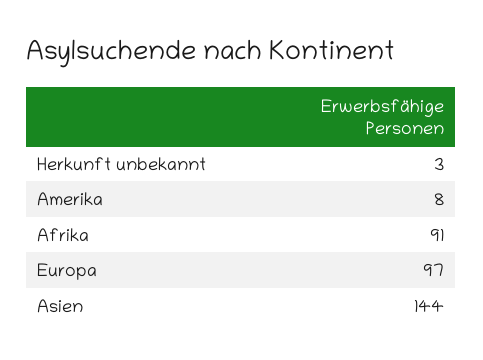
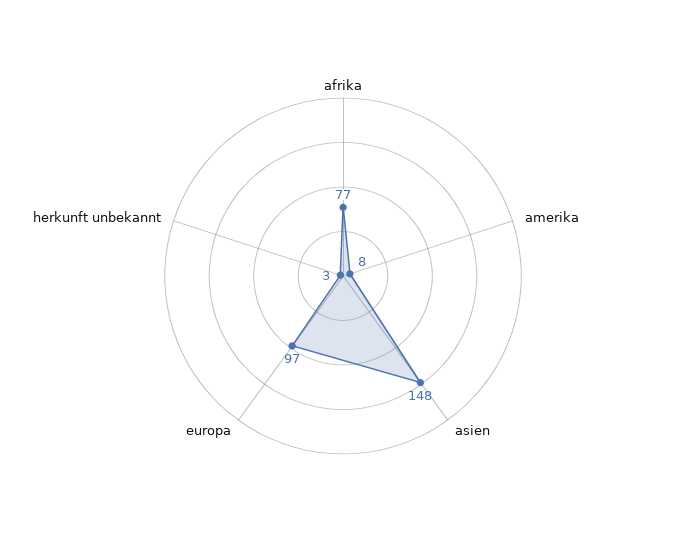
Afrika: 91 -> 77
Asien: 144 -> 148

